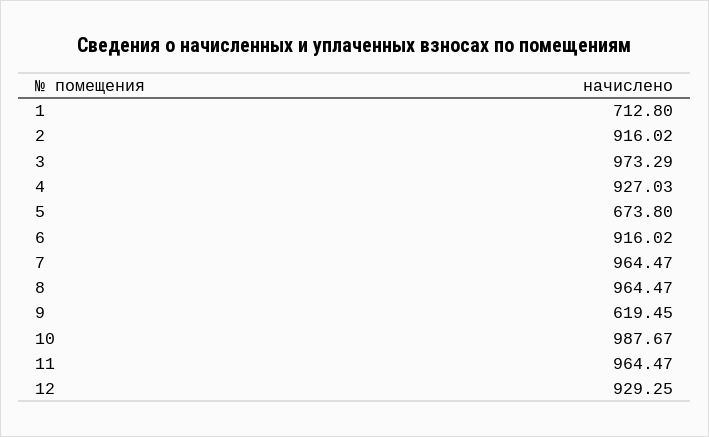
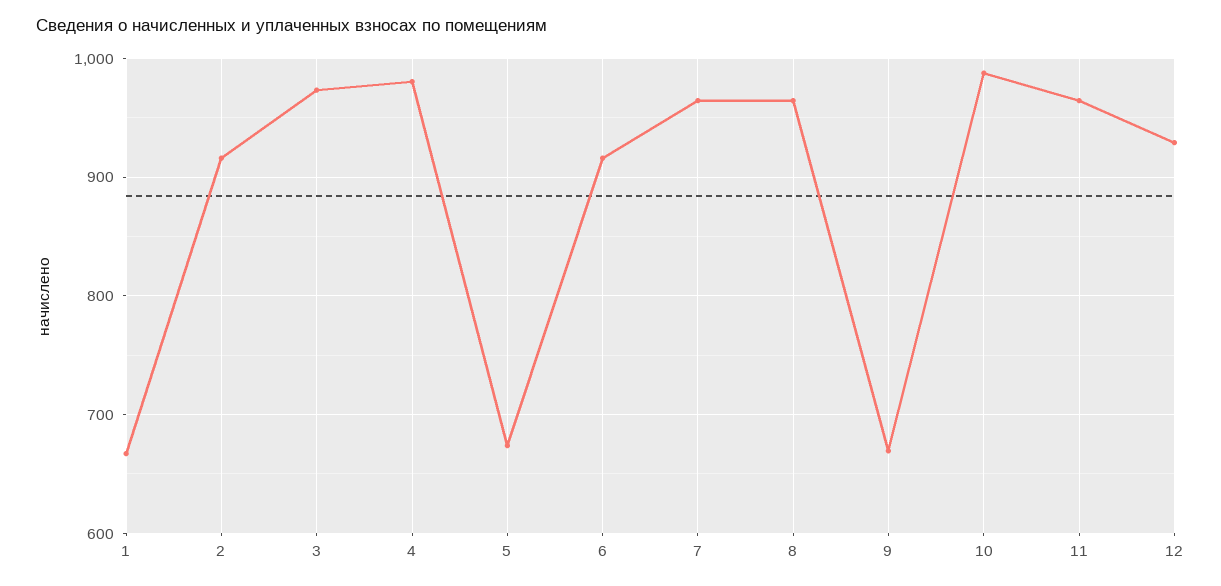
1: 712.8 -> 670
4: 927.03 -> 980
9: 619.45 -> 670

